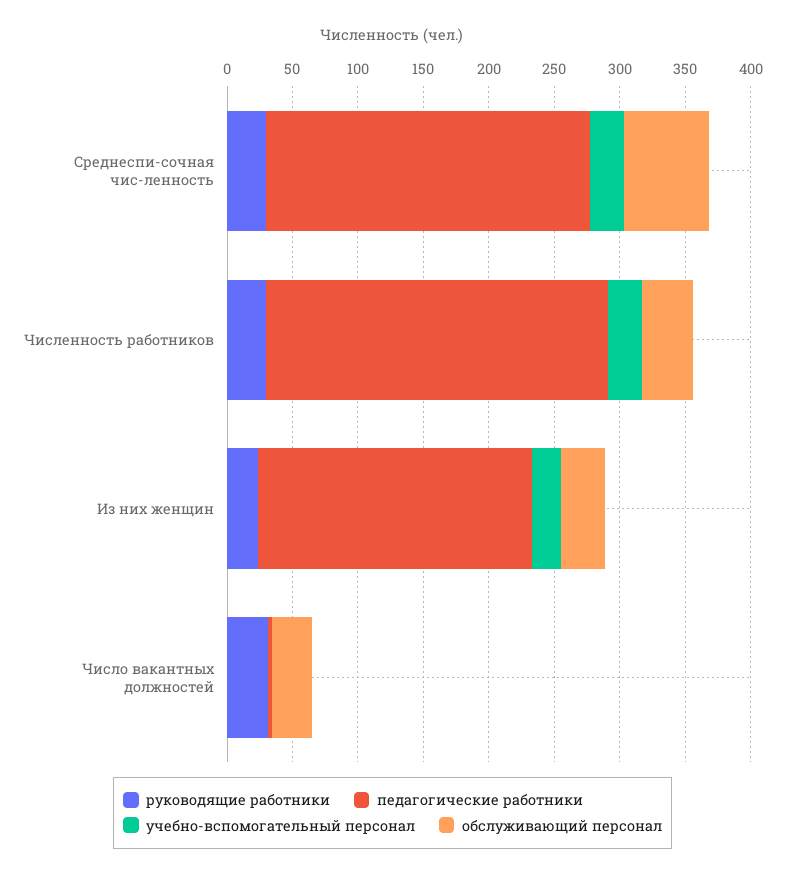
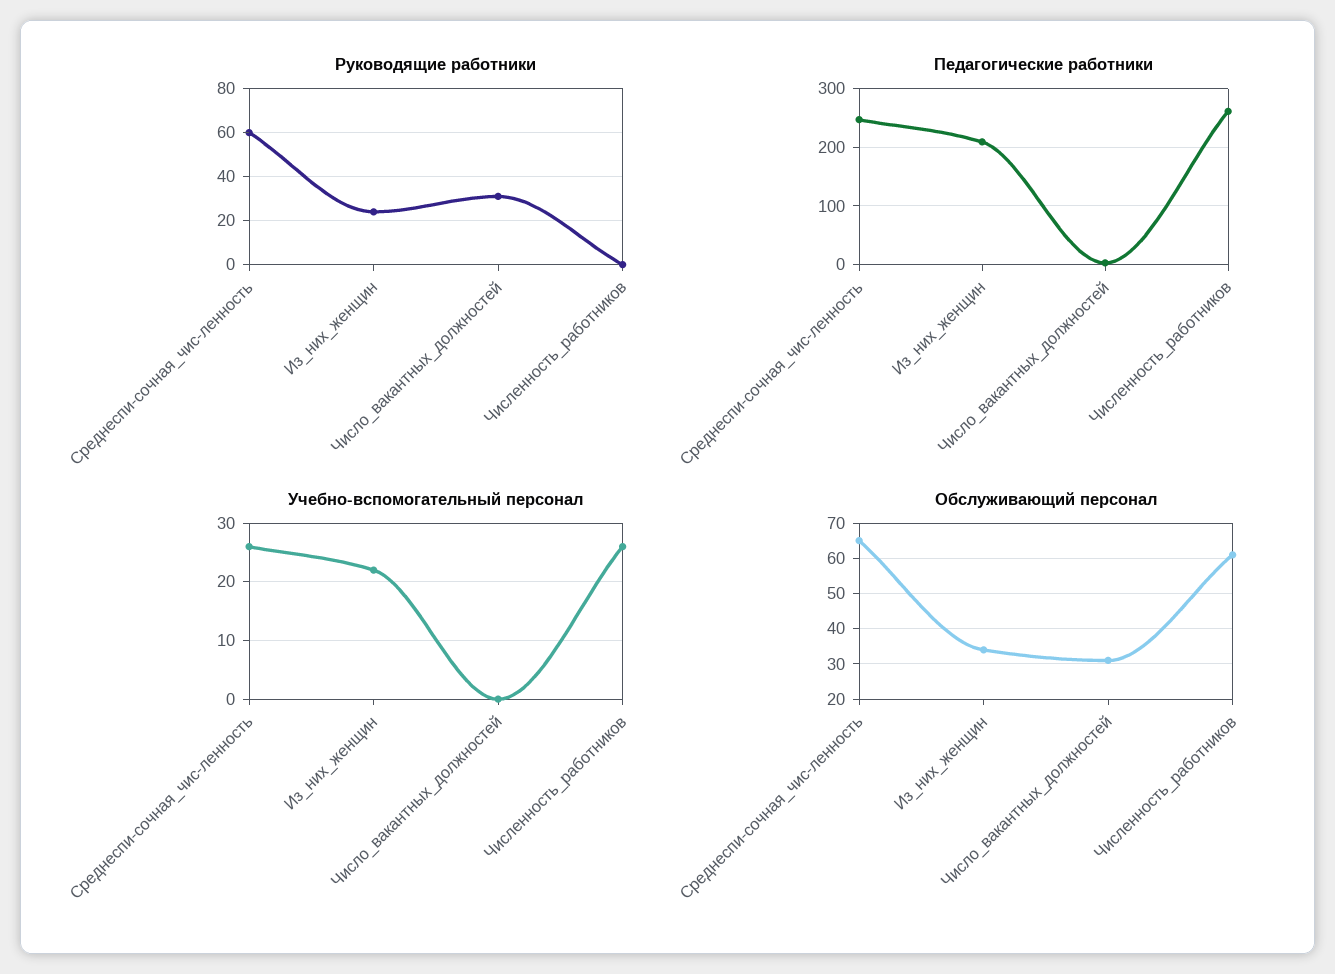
руководящие работники, Среднеспи-сочная чис-ленность: 30 -> 60
руководящие работники, Численность работников: 30 -> 0
обслуживающий персонал, Численность работников: 40 -> 60

